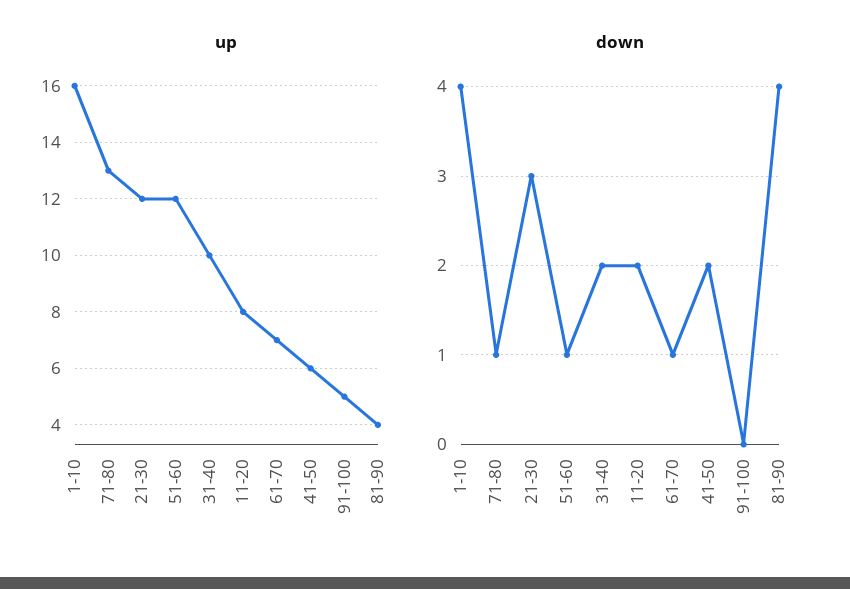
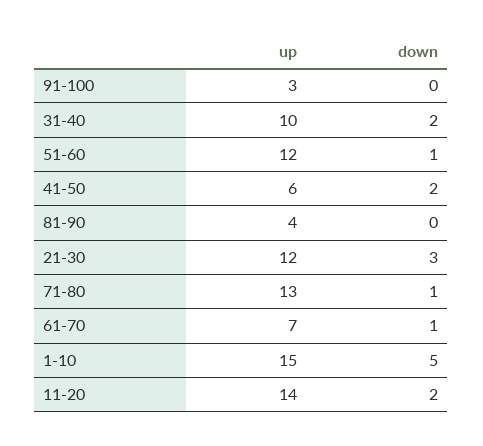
up, 1-10: 16 -> 15
up, 11-20: 8 -> 14
up, 91-100: 5 -> 3
down, 1-10: 4 -> 5
down, 81-90: 4 -> 0

